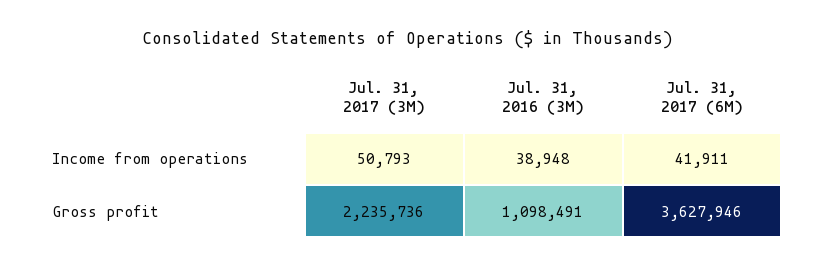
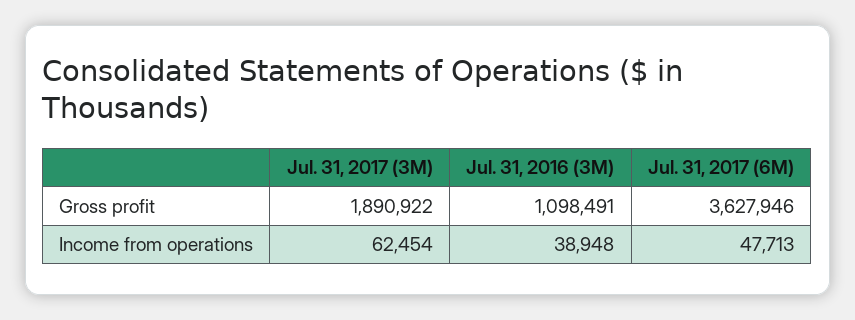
Jul. 31, 2017 (3M), Income from operations: 50793 -> 62454
Jul. 31, 2017 (6M), Income from operations: 41911 -> 47713
Jul. 31, 2017 (3M), Gross profit: 2235736 -> 1890922

